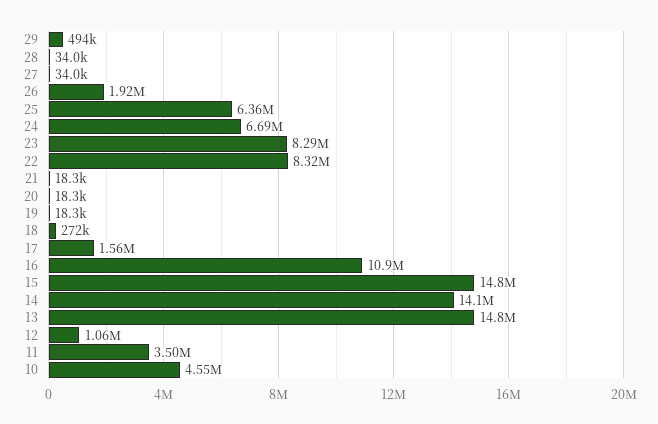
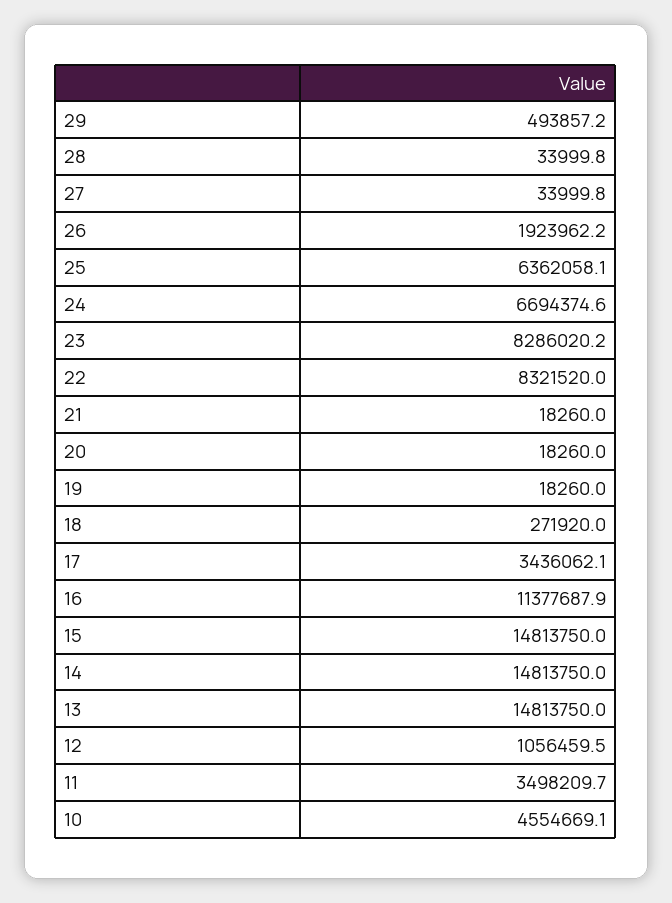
17: 1560000 -> 3436062.1
16: 10900000 -> 11377687.9
14: 14100000 -> 14813750

